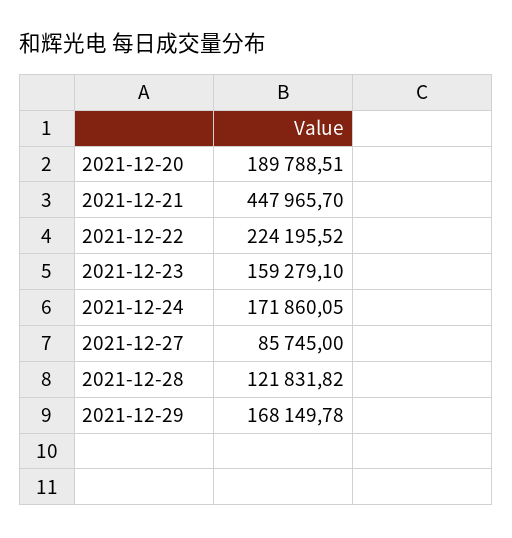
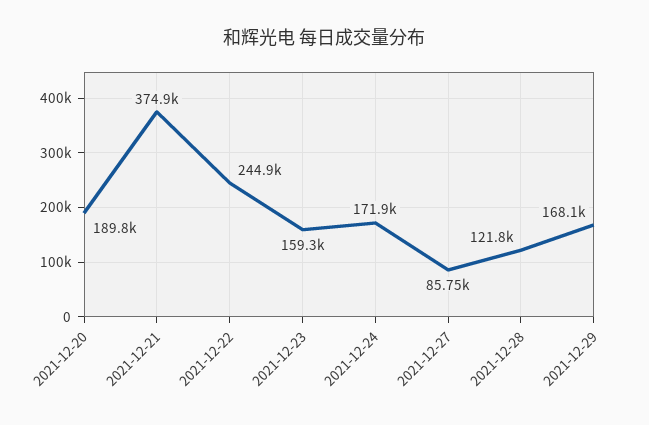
2021-12-21: 447965.7 -> 374900
2021-12-22: 224195.52 -> 244900

